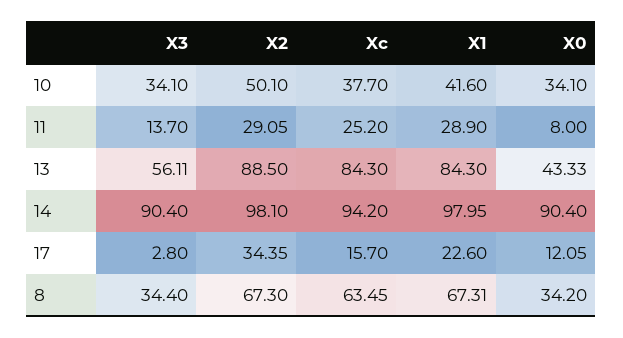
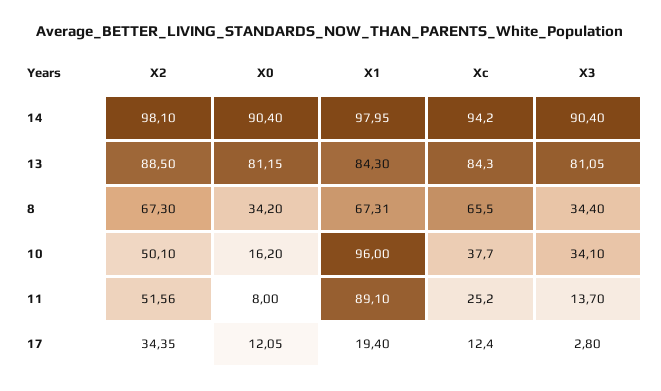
X1, 10: 41.6 -> 96
X0, 10: 34.1 -> 16.2
X2, 11: 29.05 -> 51.56
X1, 11: 28.9 -> 89.1
X3, 13: 56.11 -> 81.05
X0, 13: 43.33 -> 81.15
Xc, 17: 15.7 -> 12.4
X1, 17: 22.6 -> 19.4
Xc, 8: 63.45 -> 65.5

